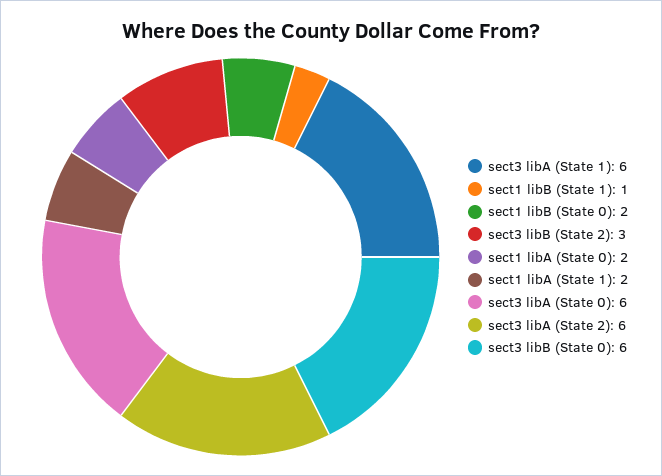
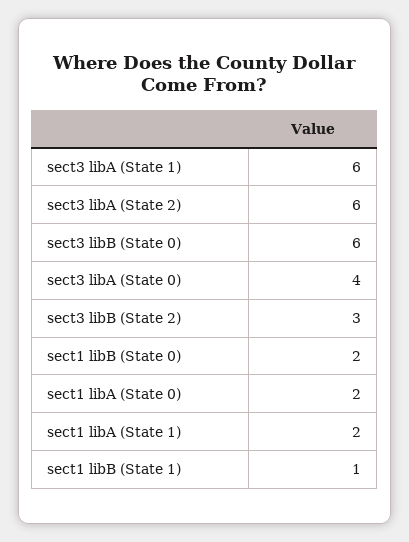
sect3 libA (State 0): 6 -> 4

